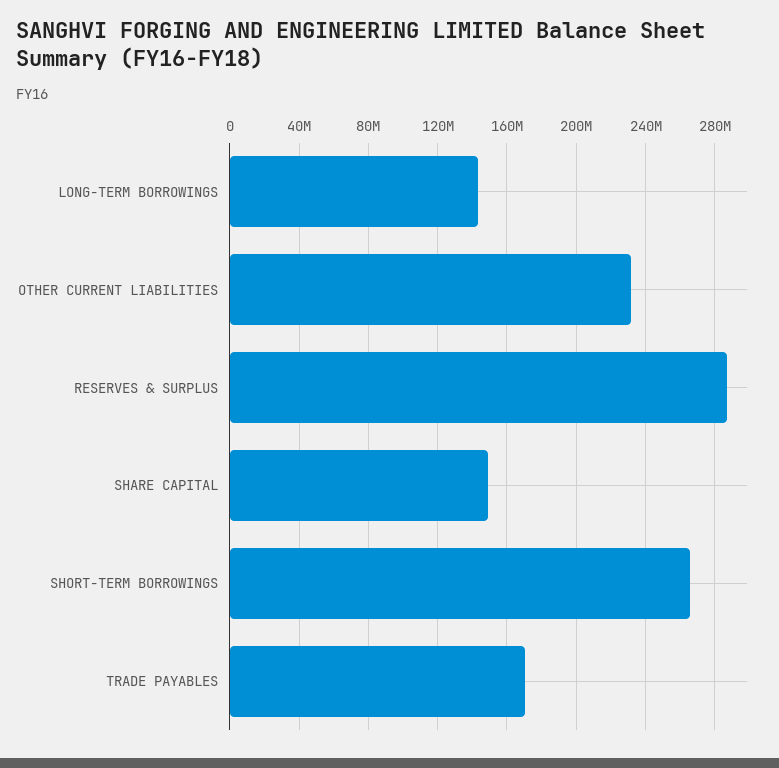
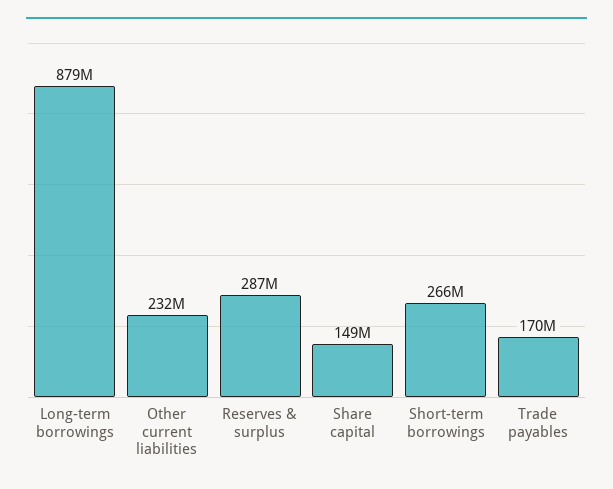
LONG-TERM BORROWINGS: 145000000 -> 879000000

